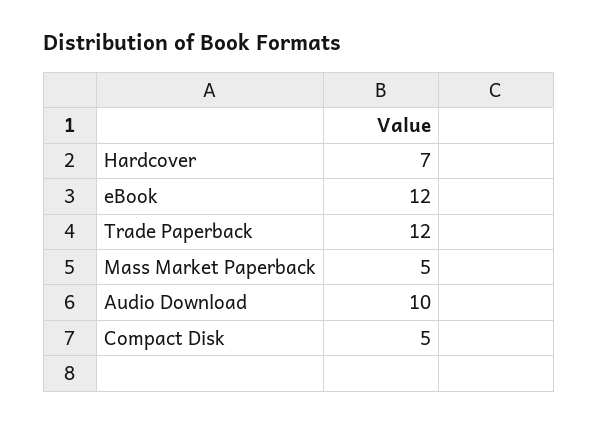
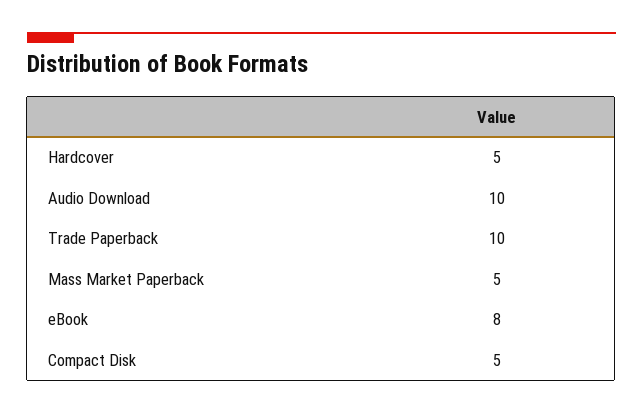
Hardcover: 7 -> 5
eBook: 12 -> 8
Trade Paperback: 12 -> 10

